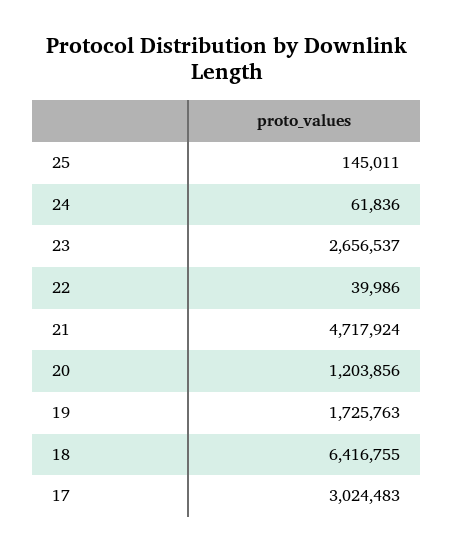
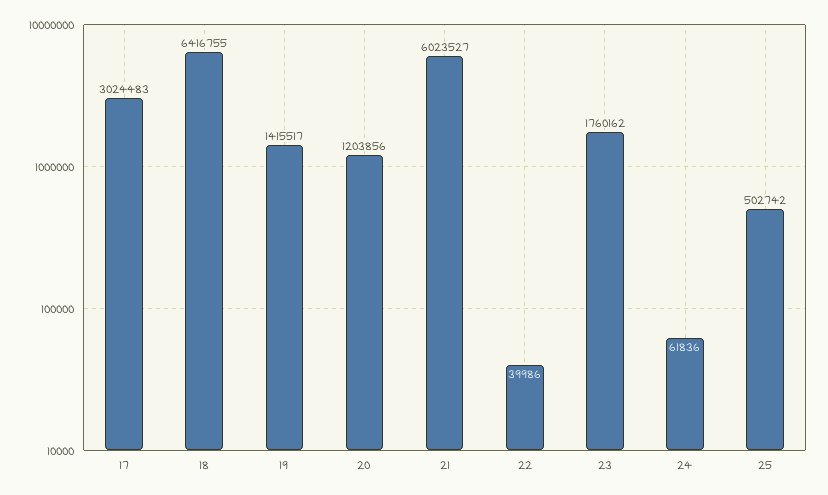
25: 145011 -> 502742
23: 2656537 -> 1760162
21: 4717924 -> 6023527
19: 1725763 -> 1415517

